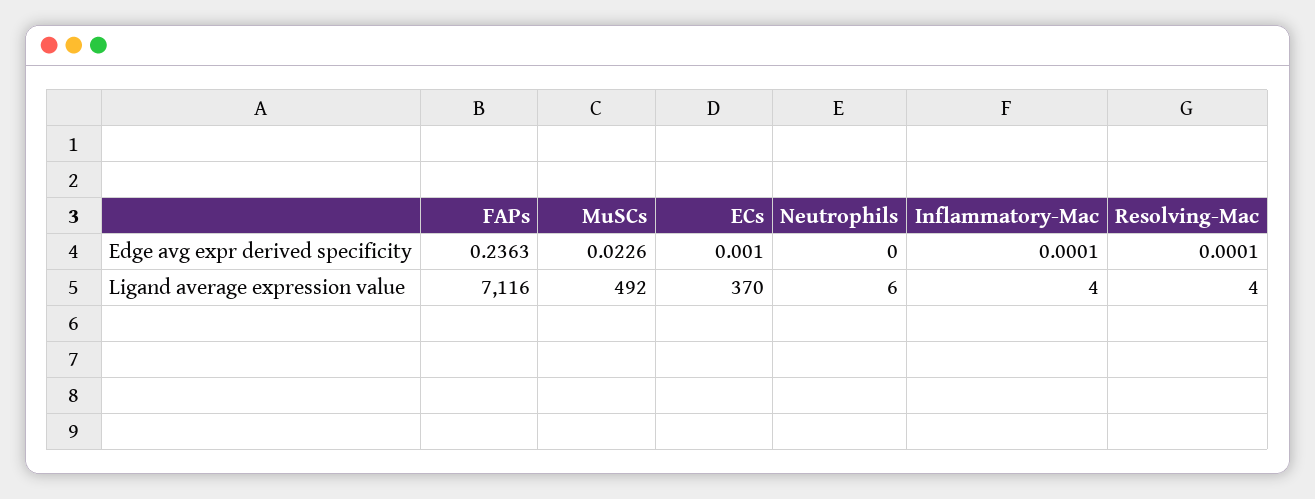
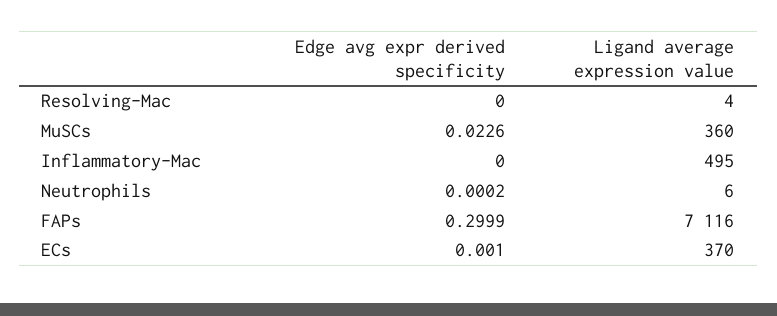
FAPs, Edge avg expr derived specificity: 0.2363 -> 0.2999
Neutrophils, Edge avg expr derived specificity: 0 -> 0.0002
Inflammatory-Mac, Edge avg expr derived specificity: 0.0001 -> 0
Resolving-Mac, Edge avg expr derived specificity: 0.0001 -> 0
MuSCs, Ligand average expression value: 492 -> 360
Inflammatory-Mac, Ligand average expression value: 4 -> 495

